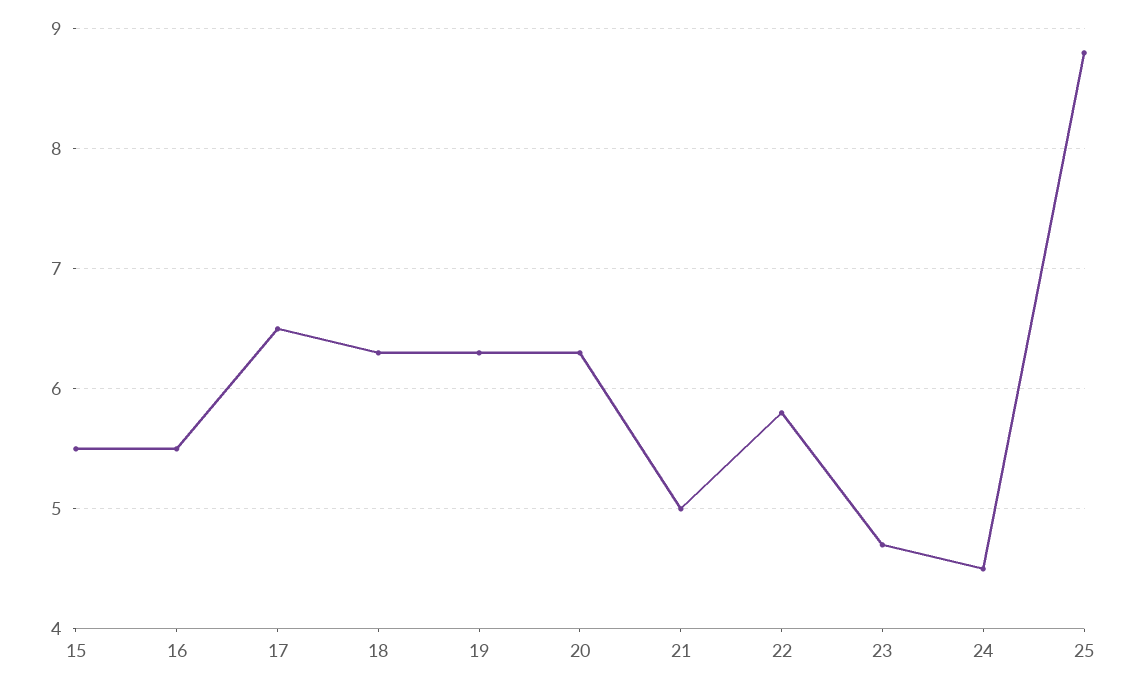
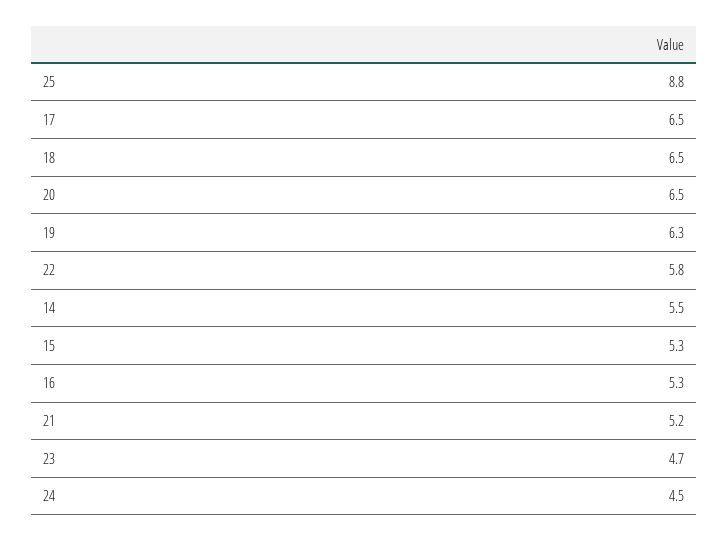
15: 5.5 -> 5.3
16: 5.5 -> 5.3
18: 6.3 -> 6.5
20: 6.3 -> 6.5
21: 5 -> 5.2
14: none -> 5.5

